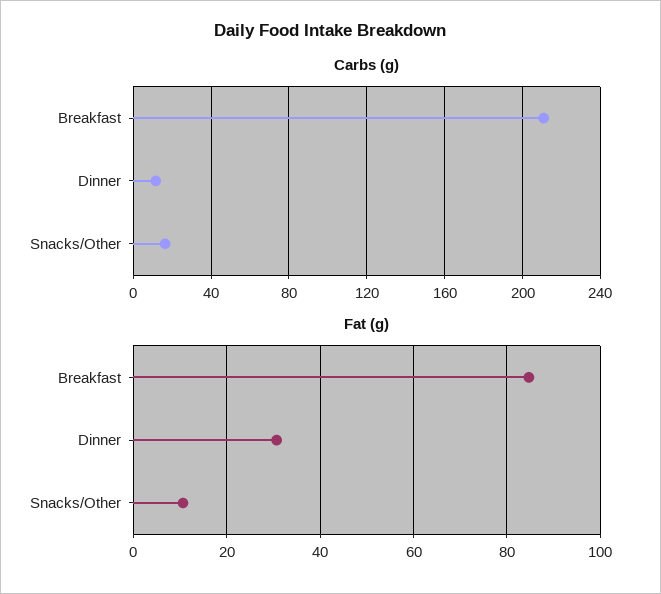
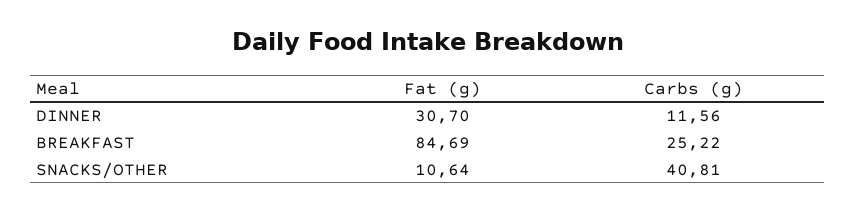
Carbs (g), Breakfast: 210 -> 25.22
Carbs (g), Snacks/Other: 15 -> 40.81

